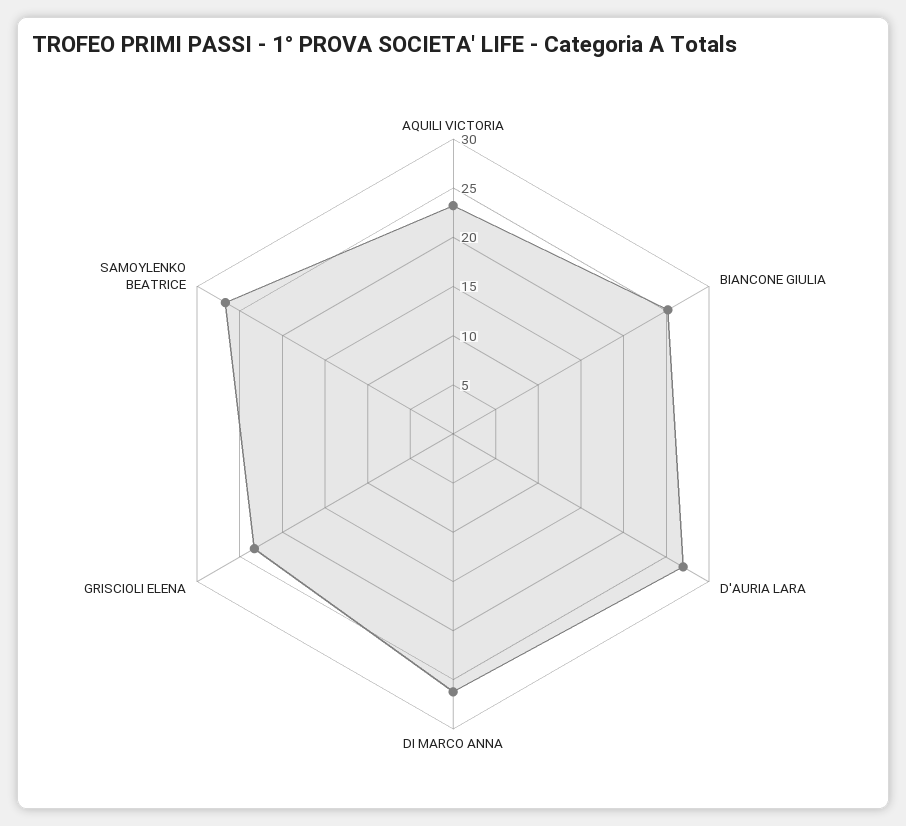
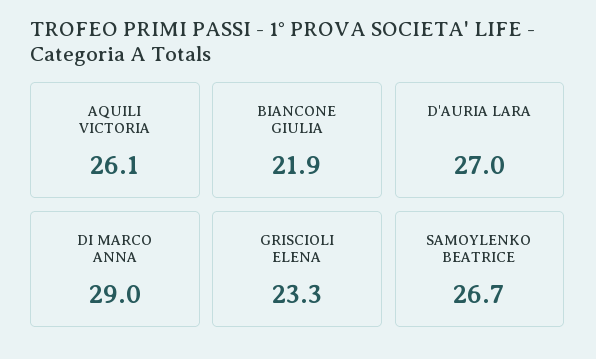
AQUILI VICTORIA: 23 -> 26.1
BIANCONE GIULIA: 25 -> 21.9
DI MARCO ANNA: 26 -> 29

